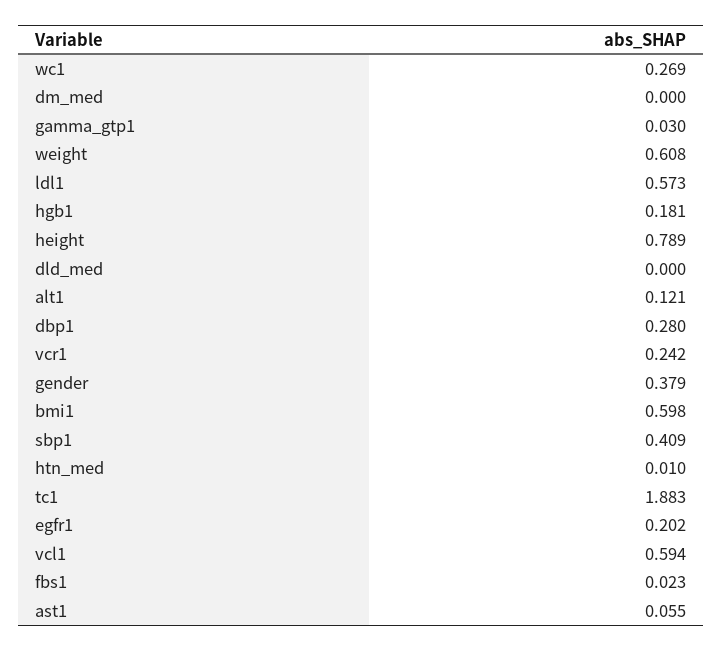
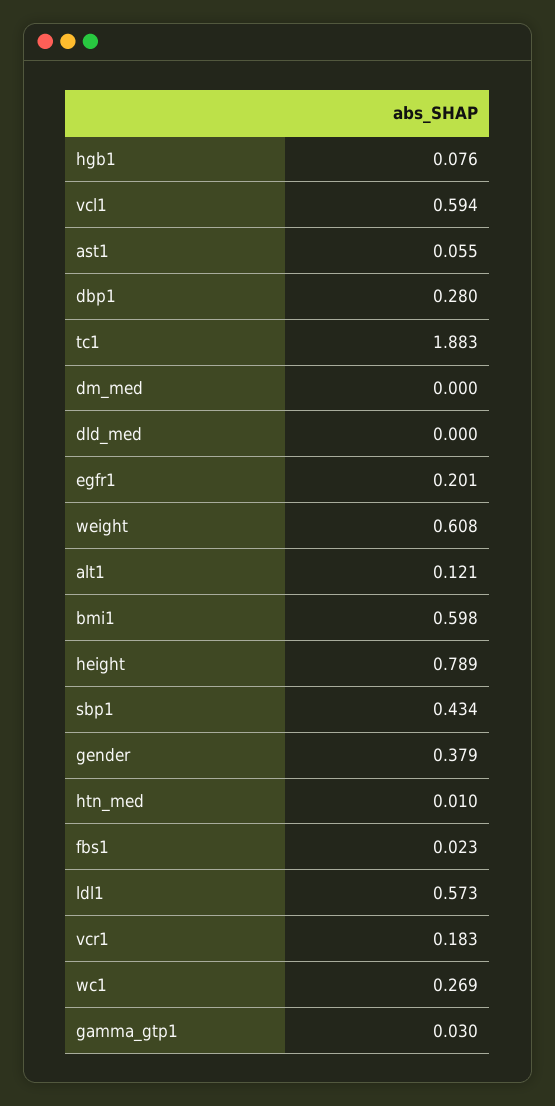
hgb1: 0.181 -> 0.076
vcr1: 0.242 -> 0.183
sbp1: 0.409 -> 0.434
egfr1: 0.202 -> 0.201

